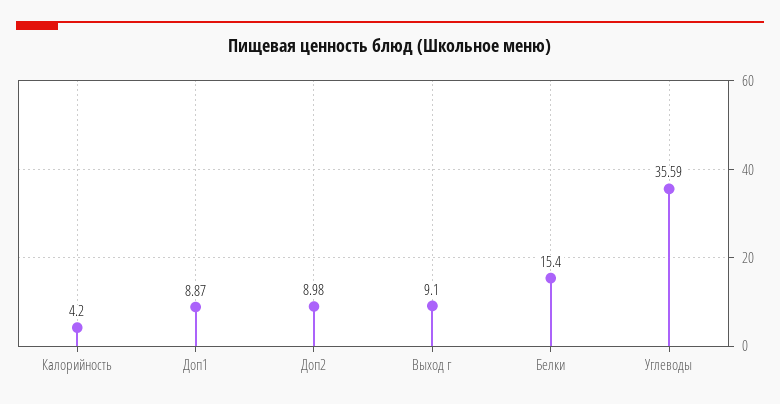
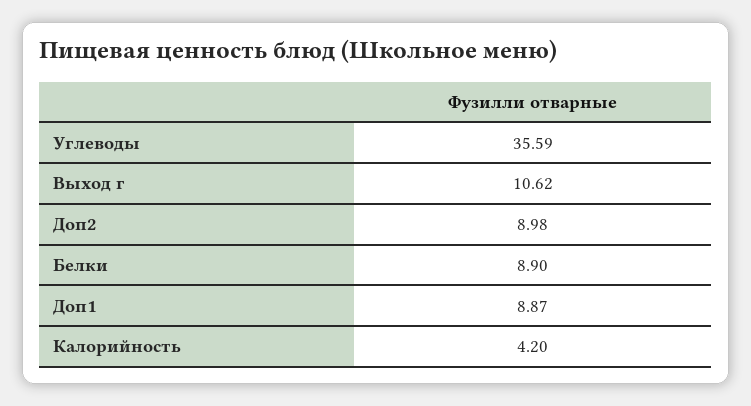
Выход г: 9.1 -> 10.62
Белки: 15.4 -> 8.9

